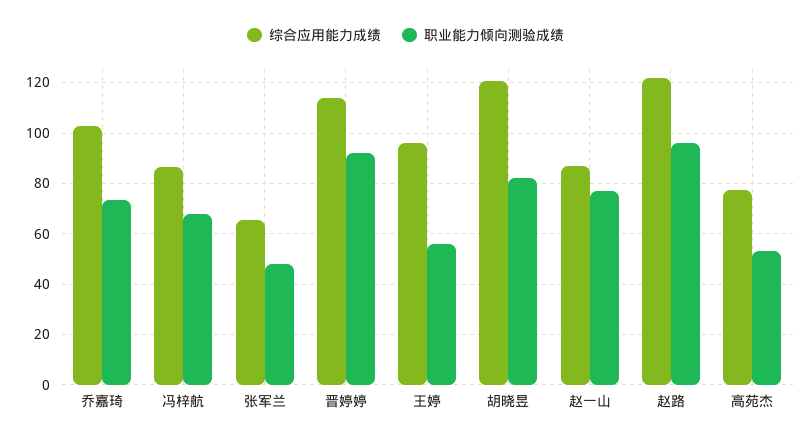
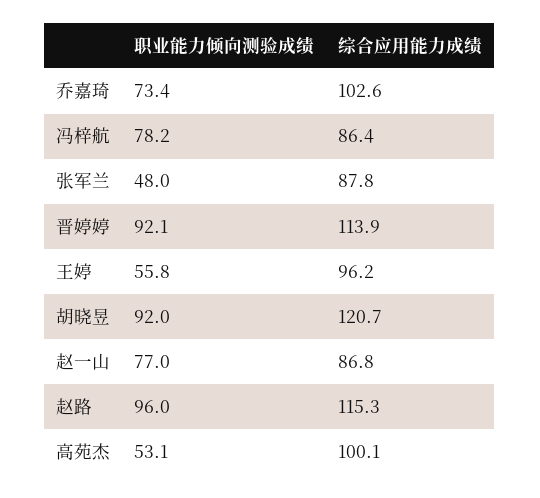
职业能力倾向测验成绩, 冯梓航: 67.5 -> 78.2
综合应用能力成绩, 张军兰: 65 -> 87.8
职业能力倾向测验成绩, 胡晓昱: 82.5 -> 92
综合应用能力成绩, 赵路: 122.5 -> 115.3
综合应用能力成绩, 高苑杰: 77.5 -> 100.1

